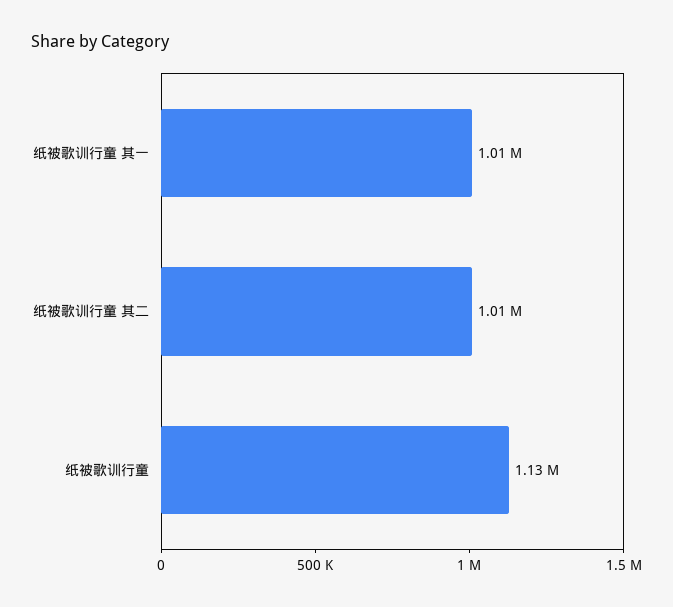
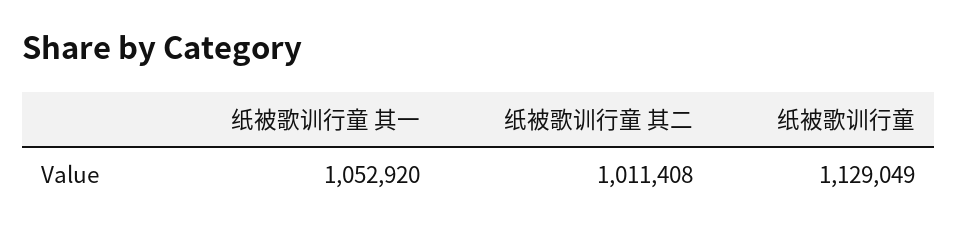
纸被歌训行童 其一: 1010000 -> 1052920

